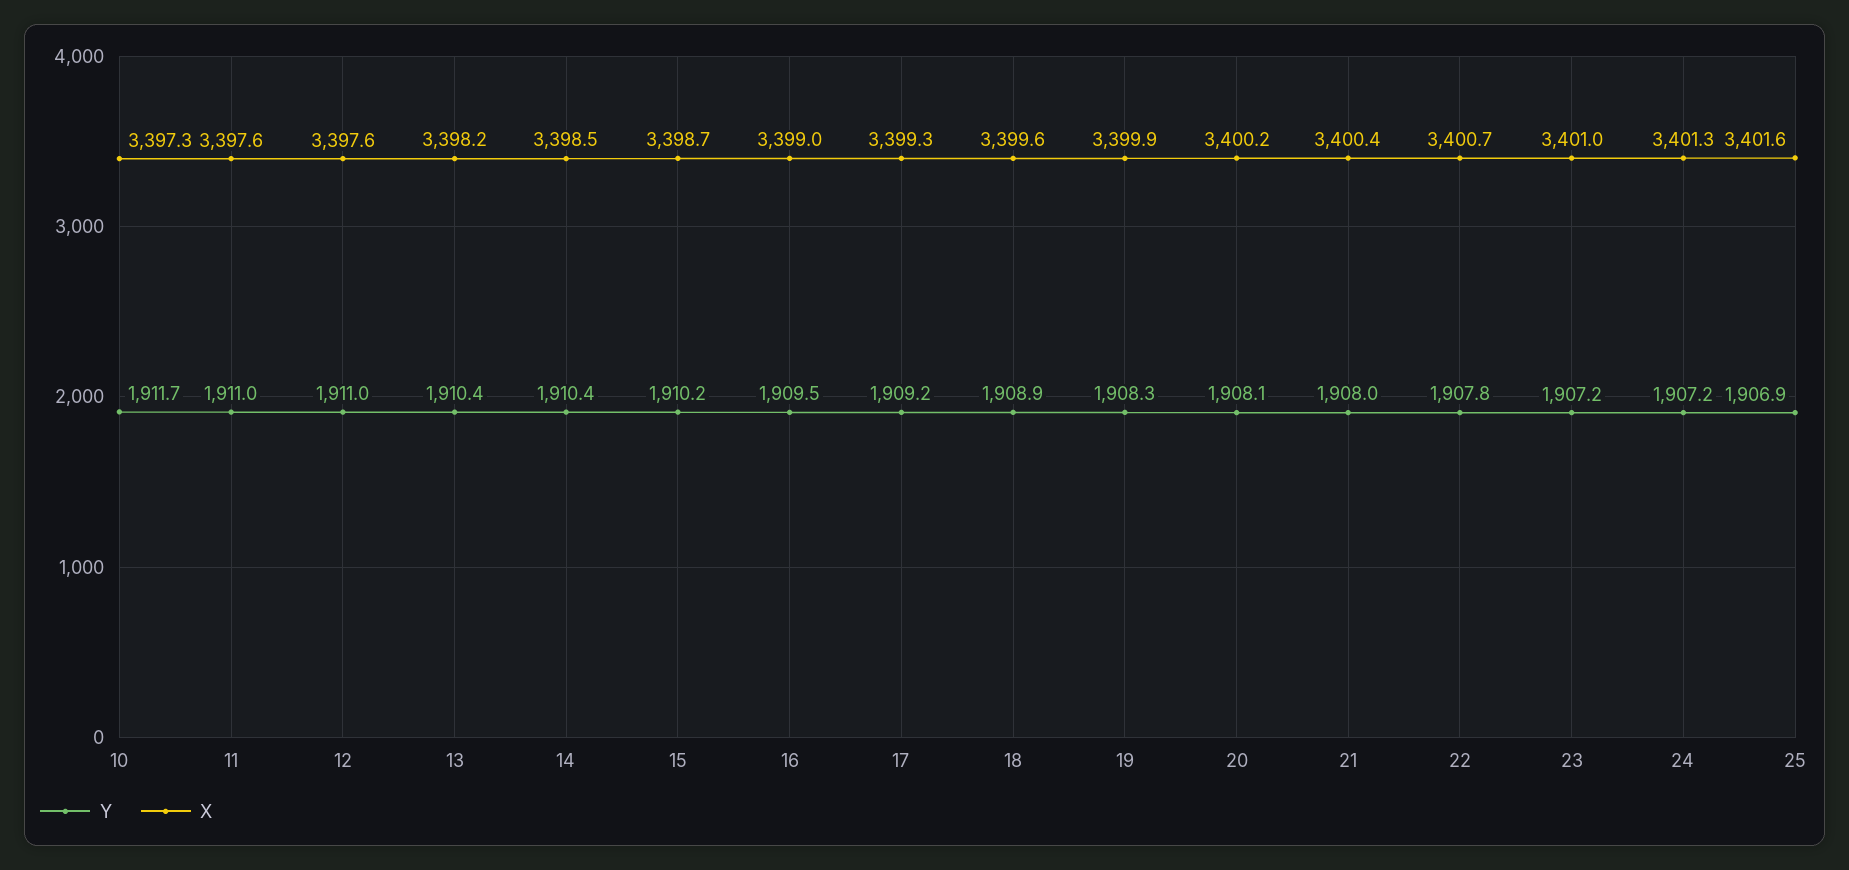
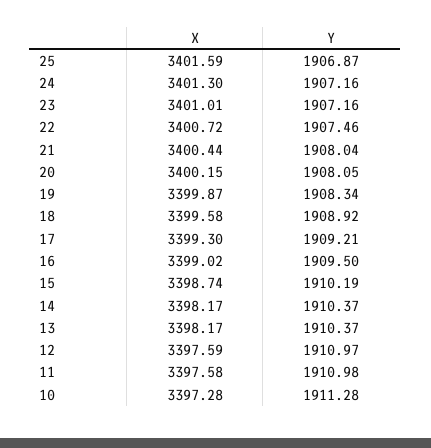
Y, 10: 1911.7 -> 1911.28
X, 14: 3398.5 -> 3398.17
Y, 22: 1907.8 -> 1907.46

